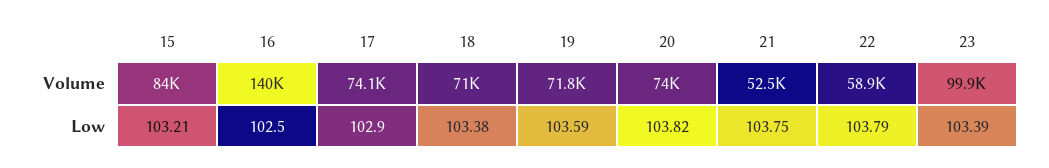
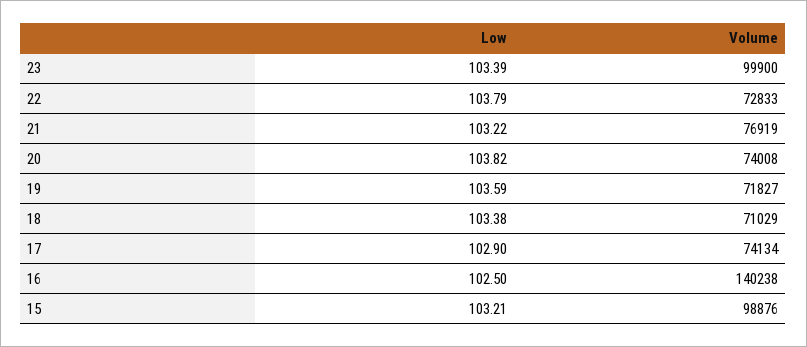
15, Volume: 84000 -> 98876
21, Volume: 52500 -> 76919
22, Volume: 58900 -> 72833
21, Low: 103.75 -> 103.22

